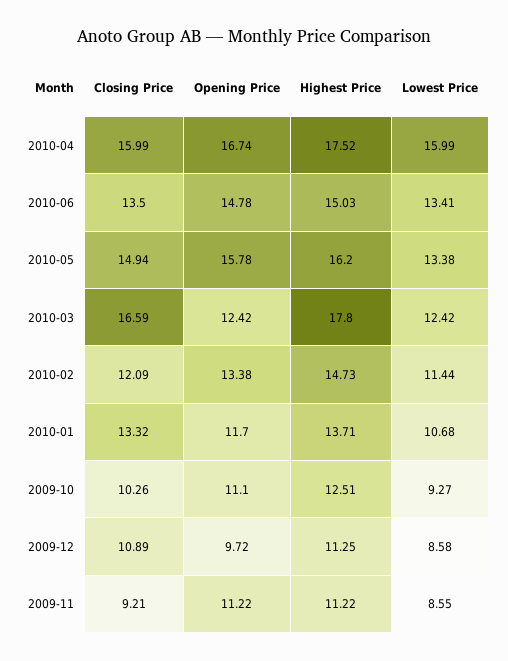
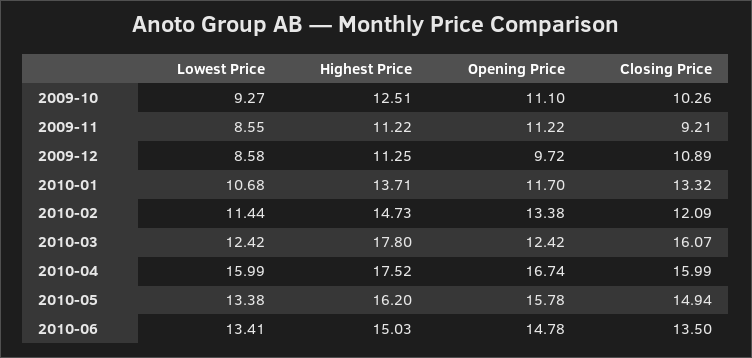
Closing Price, 2010-03: 16.59 -> 16.07

